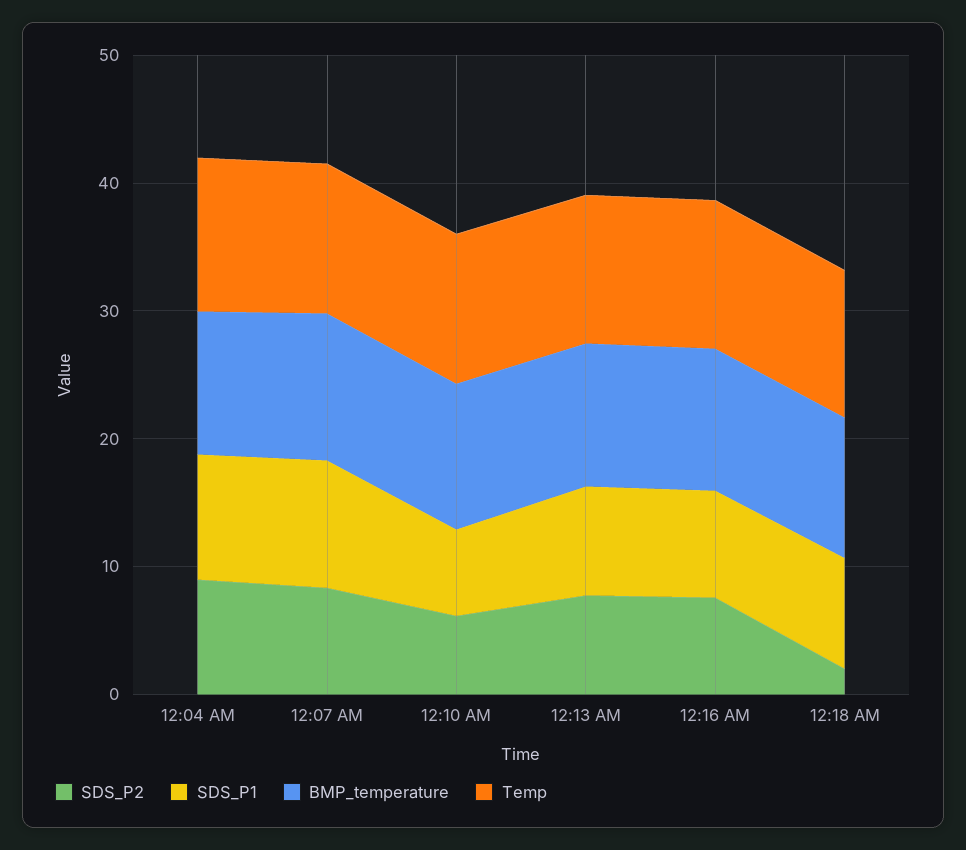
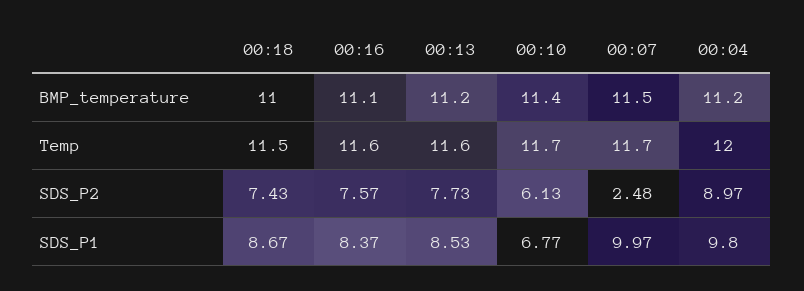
SDS_P2, 12:07 AM: 8 -> 2.48
SDS_P2, 12:18 AM: 2 -> 7.43

